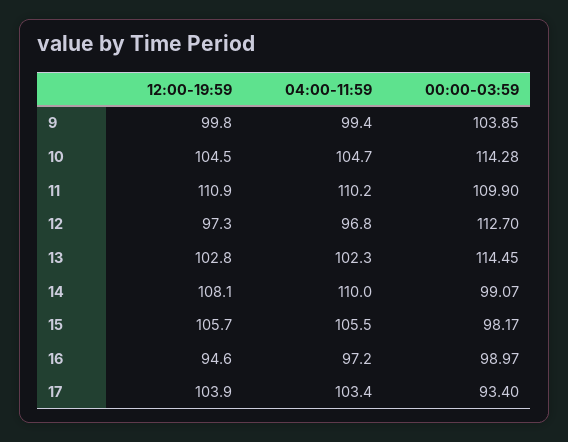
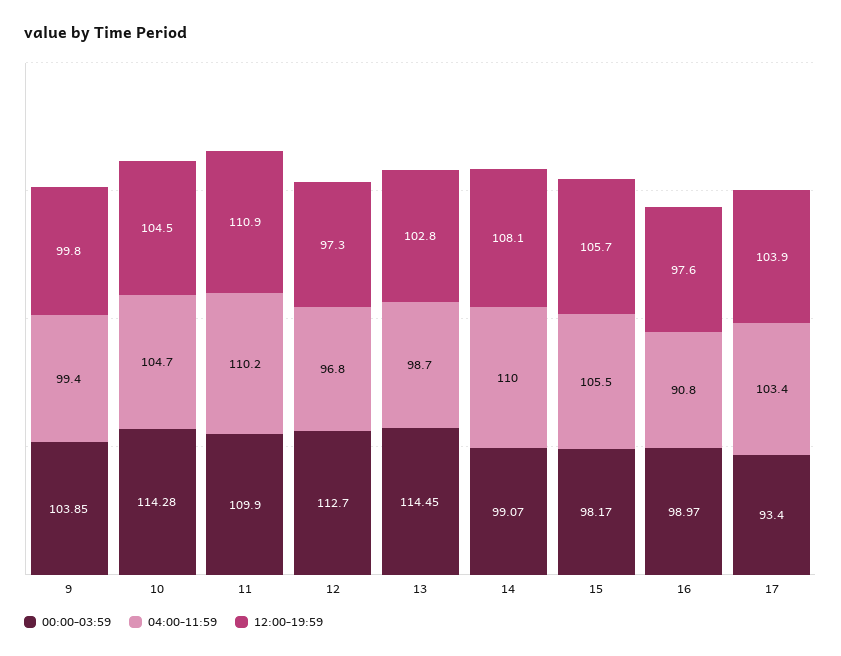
04:00-11:59, 13: 102.3 -> 98.7
12:00-19:59, 16: 94.6 -> 97.6
04:00-11:59, 16: 97.2 -> 90.8

